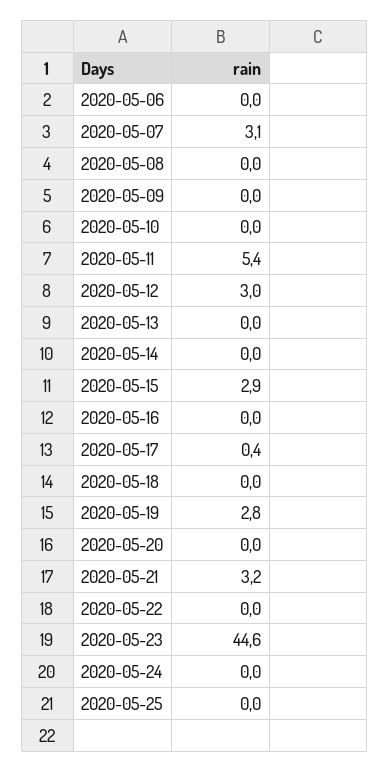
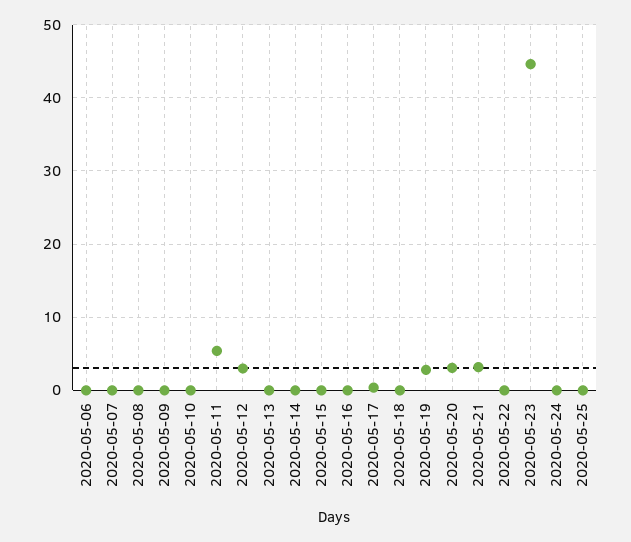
2020-05-07: 3.1 -> 0
2020-05-15: 2.9 -> 0
2020-05-20: 0 -> 3

